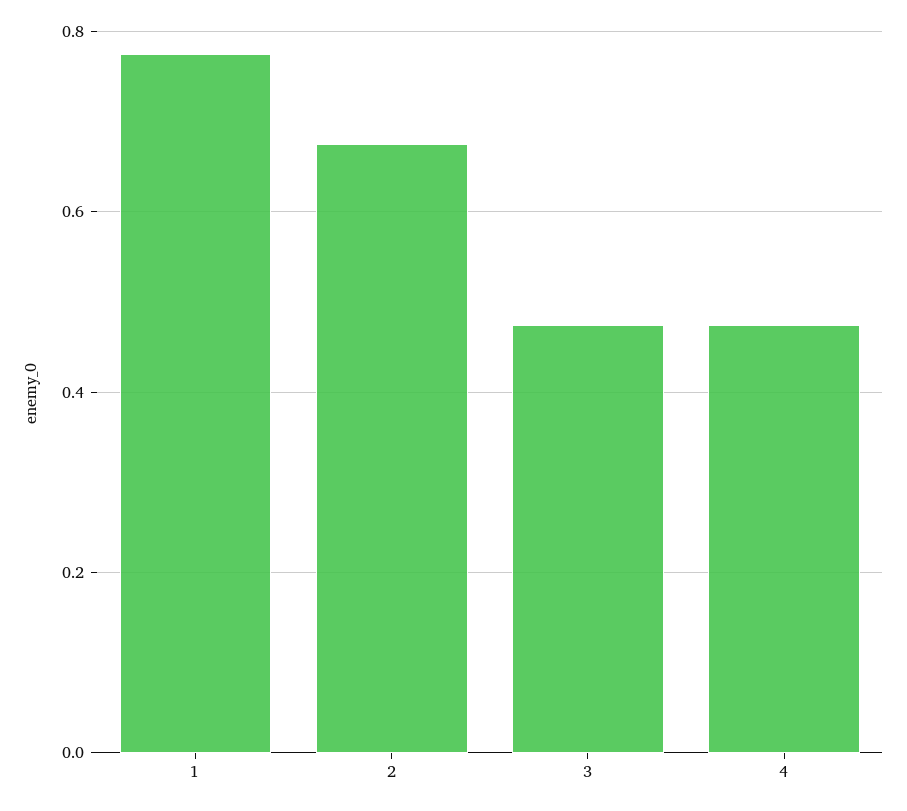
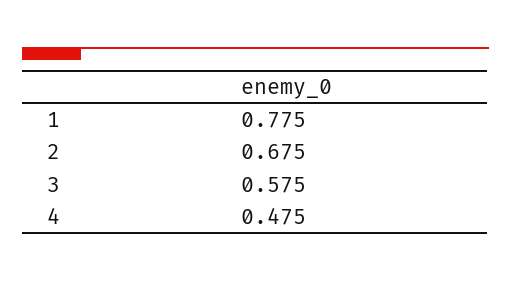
3: 0.48 -> 0.575

